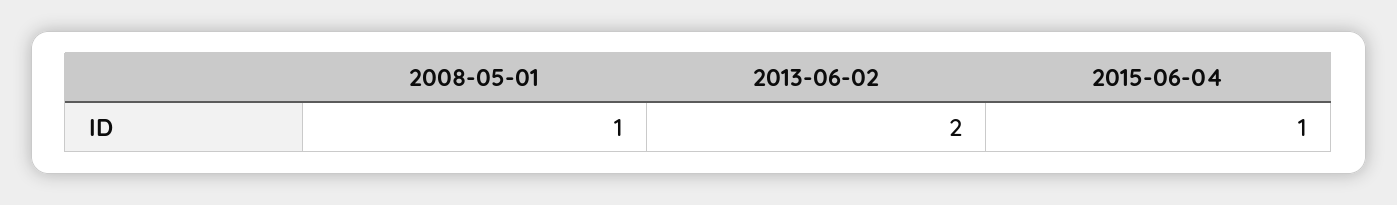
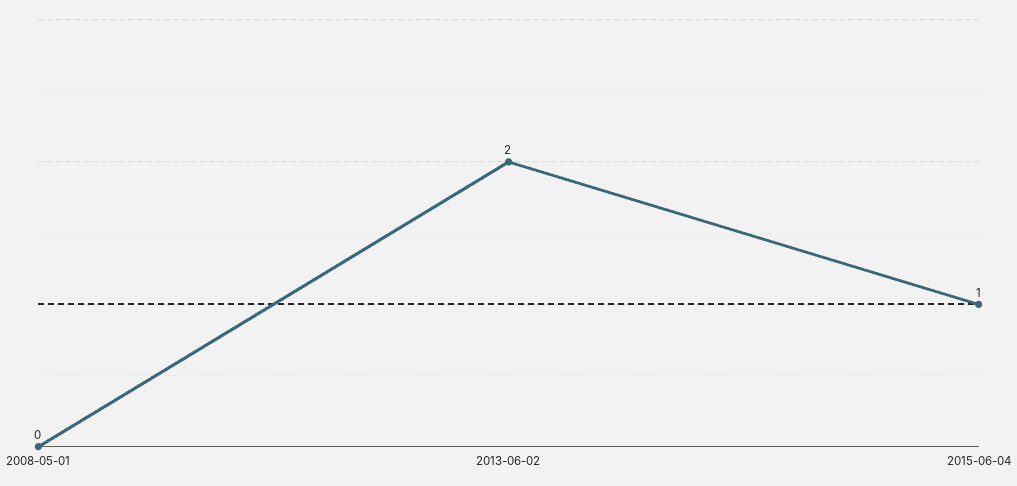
2008-05-01: 1 -> 0

